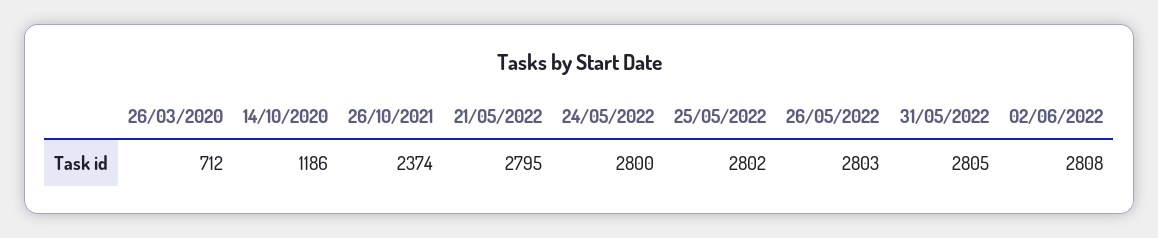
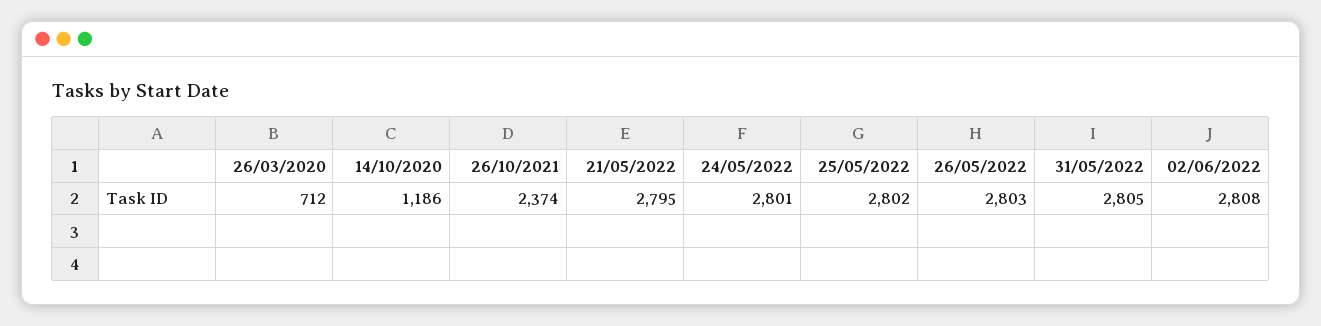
24/05/2022: 2800 -> 2801

